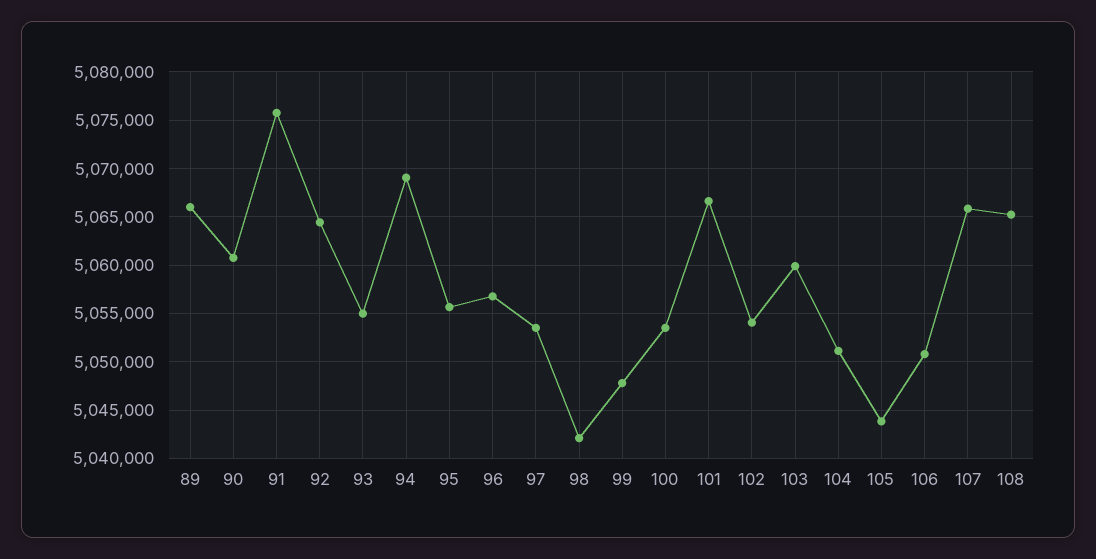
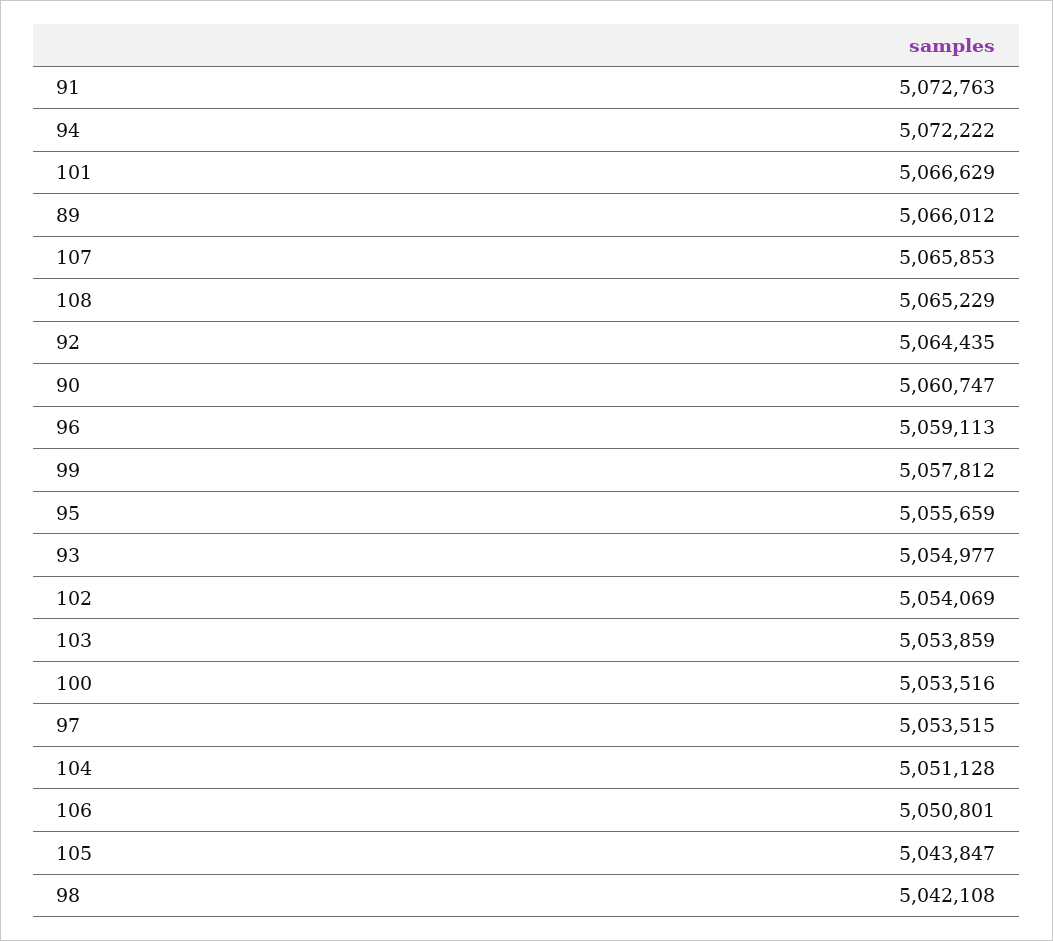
91: 5076000 -> 5072763
94: 5069000 -> 5072222
96: 5057000 -> 5059113
99: 5048000 -> 5057812
103: 5060000 -> 5053859

